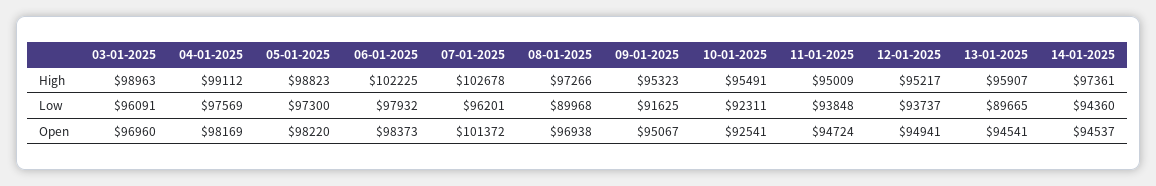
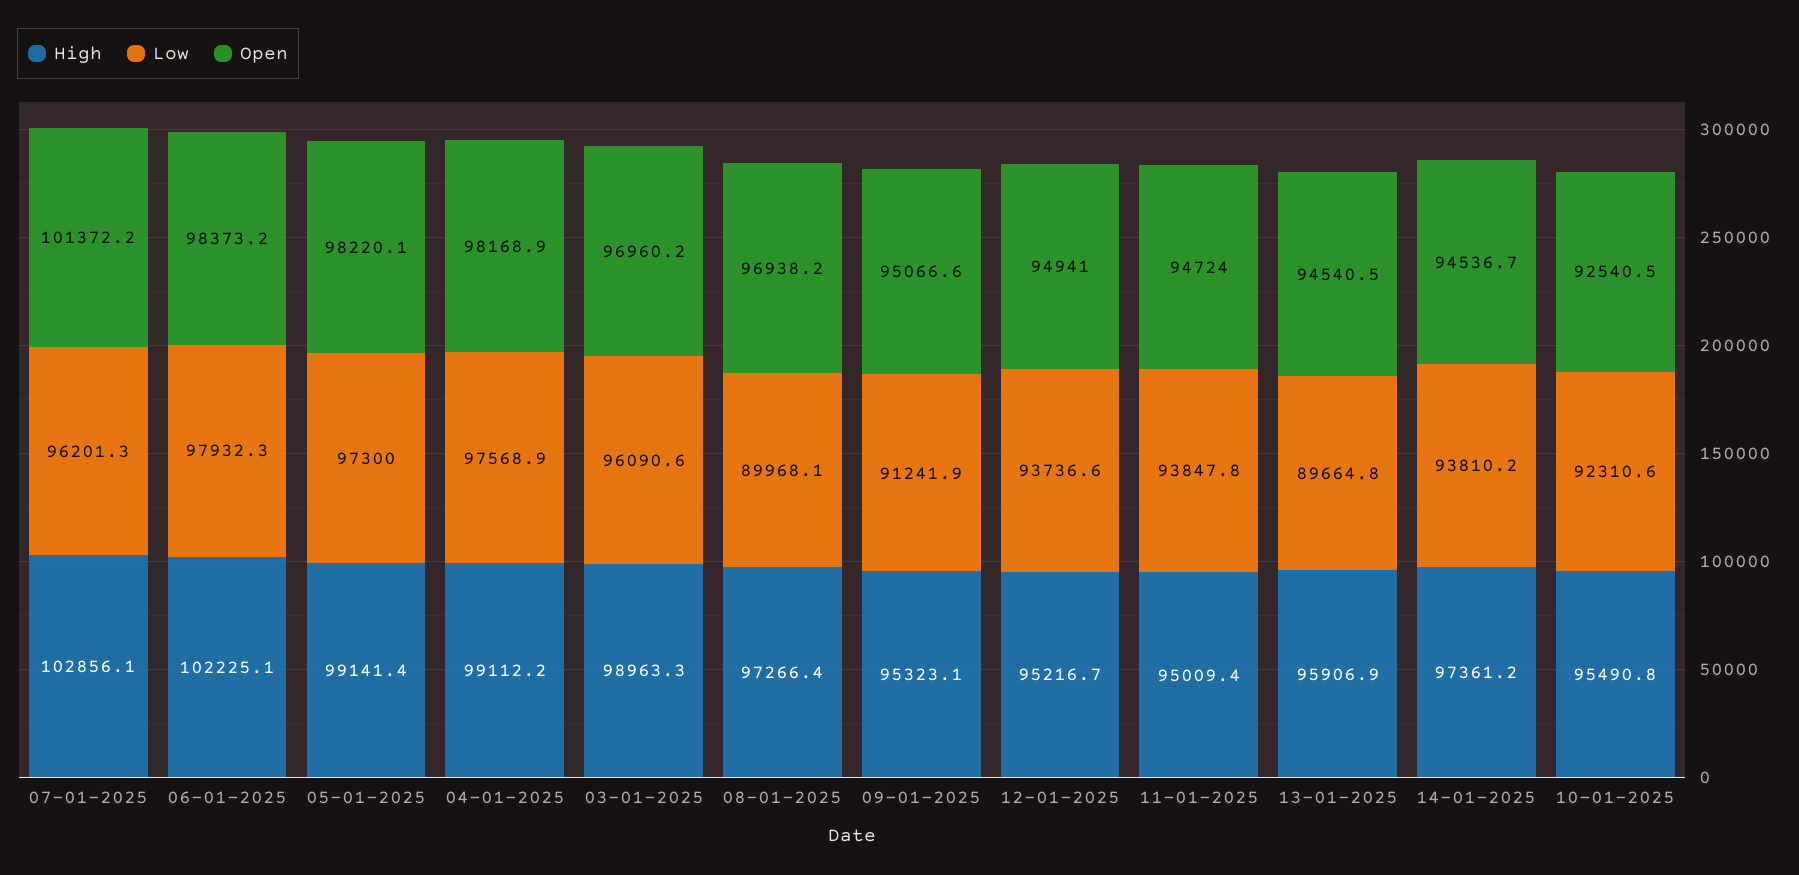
High, 05-01-2025: 98823 -> 99141.4
High, 07-01-2025: 102678 -> 102856.1
Low, 09-01-2025: 91625 -> 91241.9
Low, 14-01-2025: 94360 -> 93810.2

